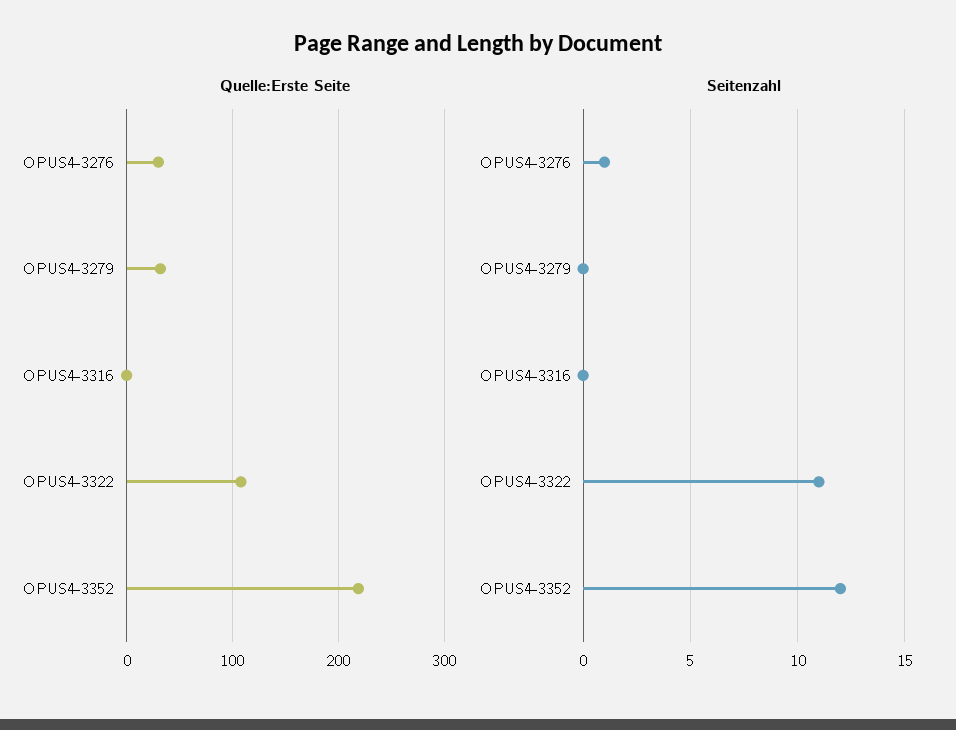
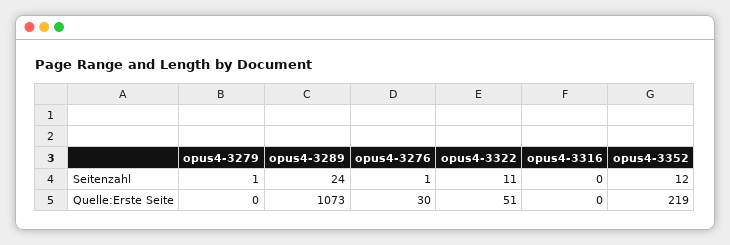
Quelle:Erste Seite, OPUS4-3279: 30 -> 0
Quelle:Erste Seite, OPUS4-3322: 110 -> 51
Seitenzahl, OPUS4-3279: 0 -> 1
Seitenzahl, opus4-3289: none -> 24
Quelle:Erste Seite, opus4-3289: none -> 1073

